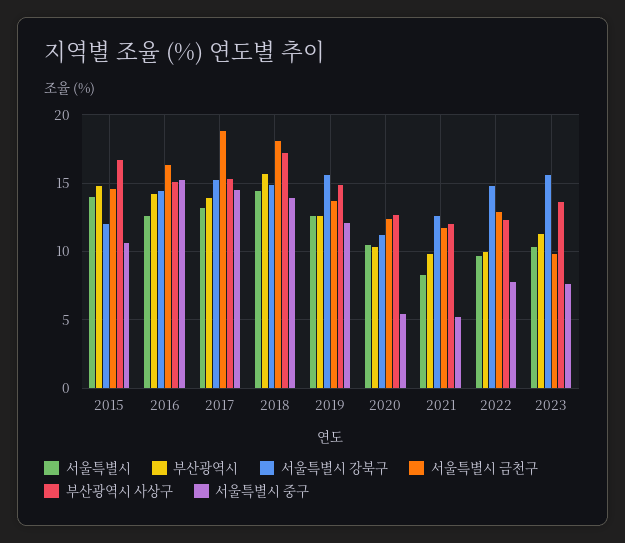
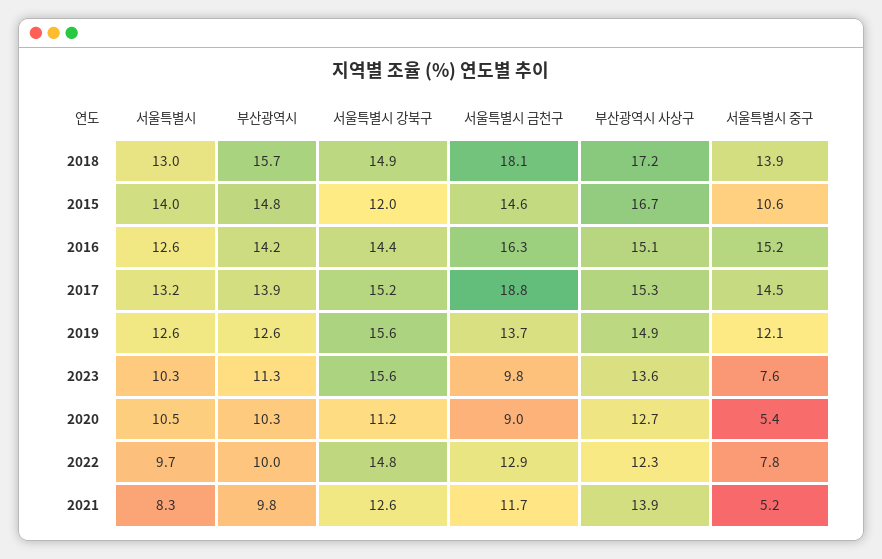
서울특별시, 2018: 14.5 -> 13
서울특별시 금천구, 2020: 12.5 -> 9
부산광역시 사상구, 2021: 12 -> 13.9

